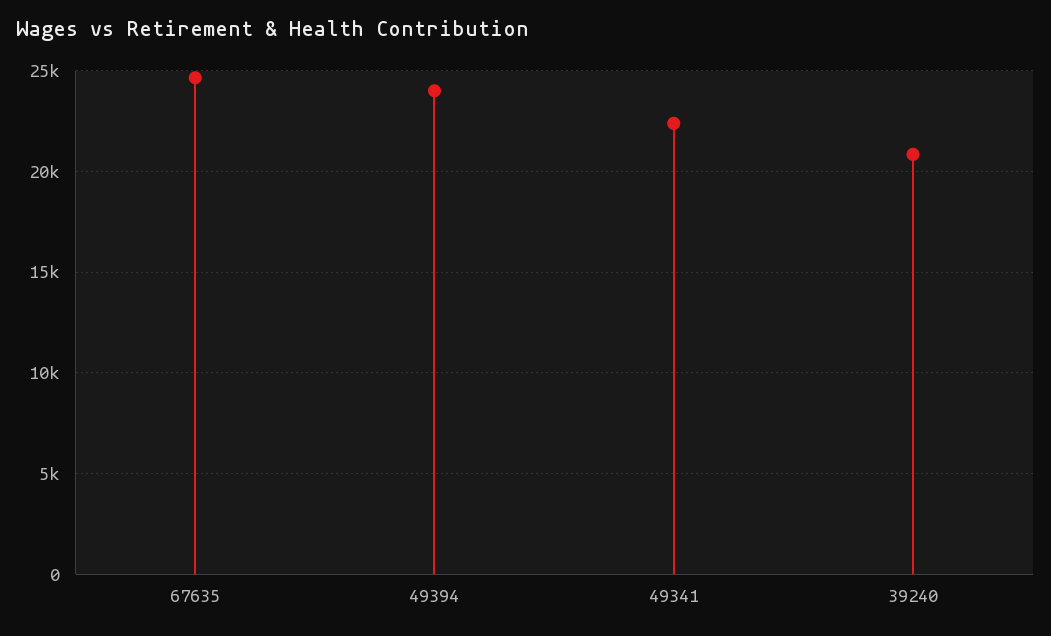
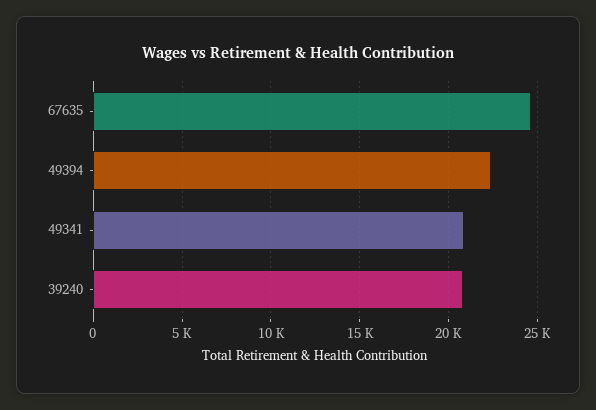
49394: 24000 -> 22500
49341: 22500 -> 21000

